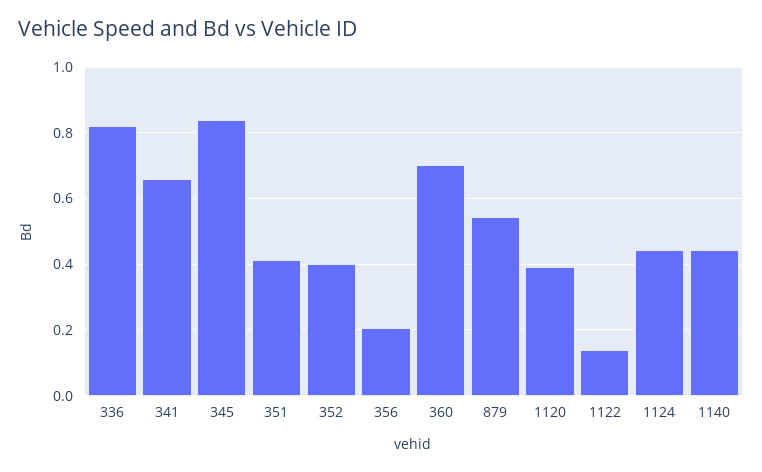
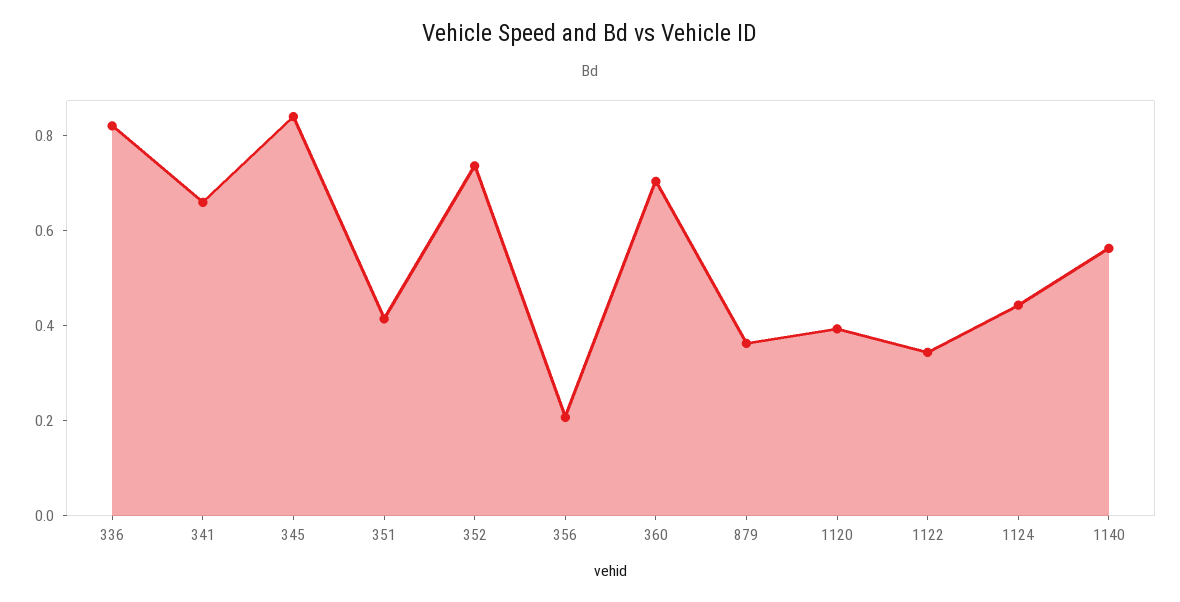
352: 0.4 -> 0.75
879: 0.54 -> 0.35
1122: 0.14 -> 0.35
1140: 0.44 -> 0.55

